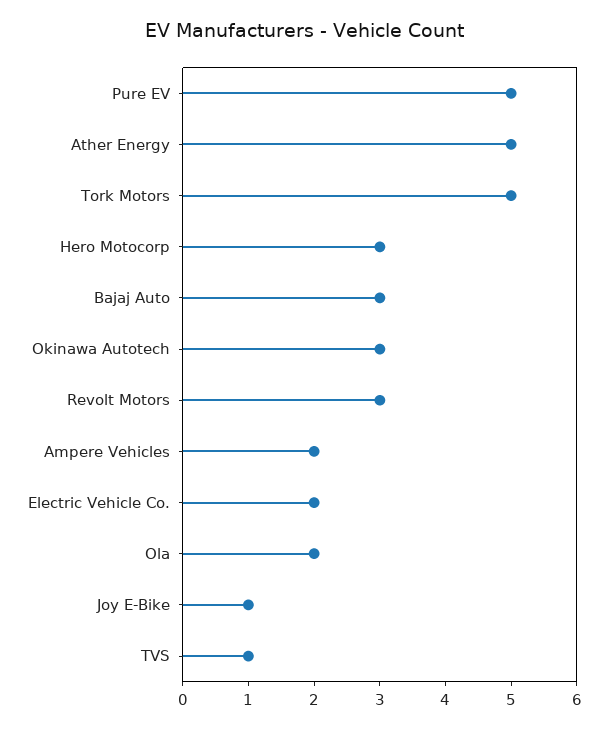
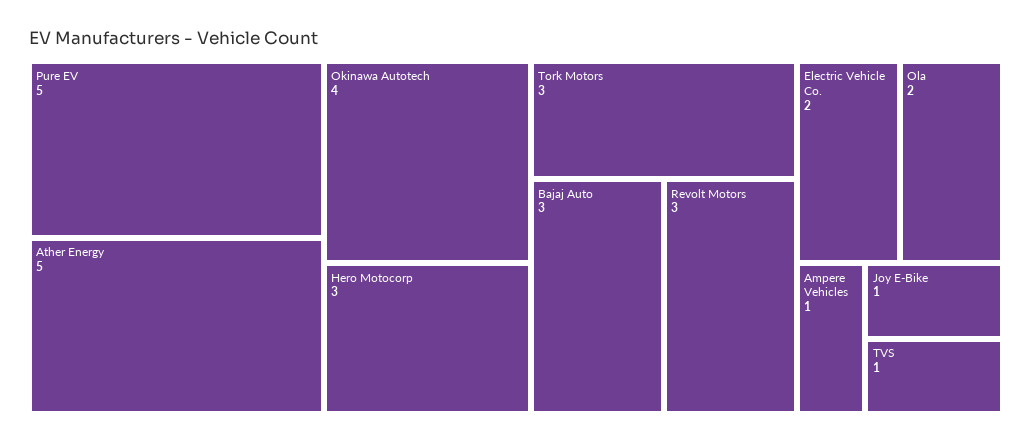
Tork Motors: 5 -> 3
Okinawa Autotech: 3 -> 4
Ampere Vehicles: 2 -> 1

